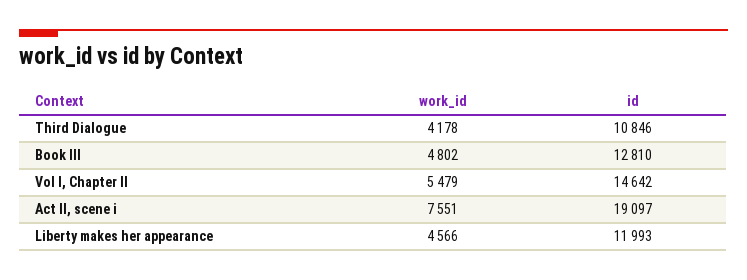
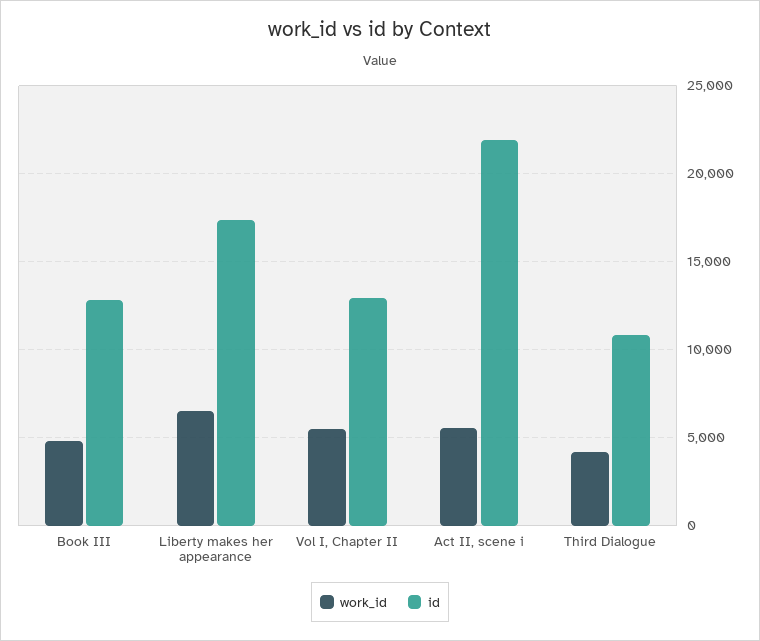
id, Vol I, Chapter II: 14642 -> 13000
work_id, Act II, scene i: 7551 -> 5500
id, Act II, scene i: 19097 -> 22000
work_id, Liberty makes her appearance: 4566 -> 6500
id, Liberty makes her appearance: 11993 -> 17500

